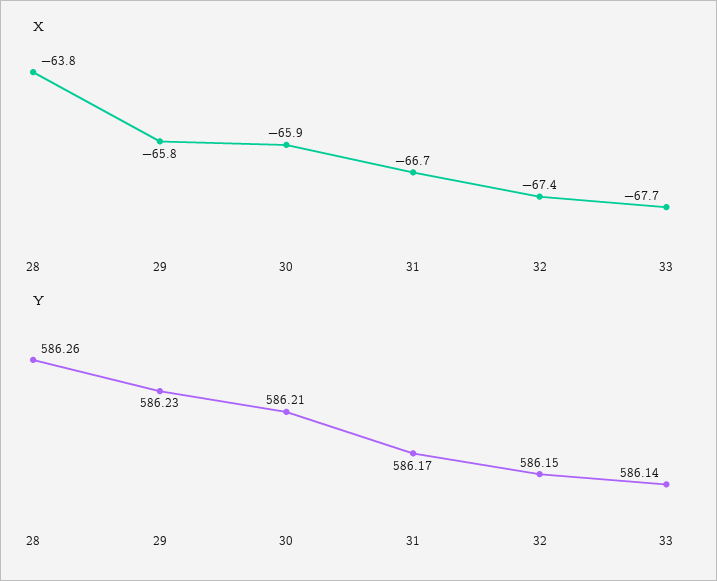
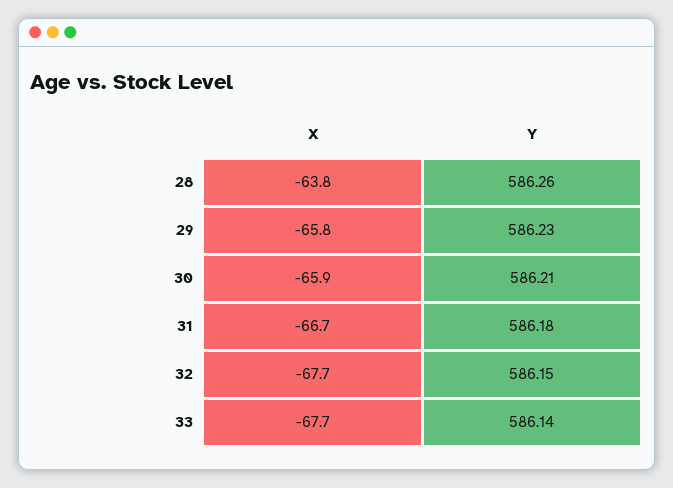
X, 32: -67.4 -> -67.7
Y, 31: 586.17 -> 586.18

